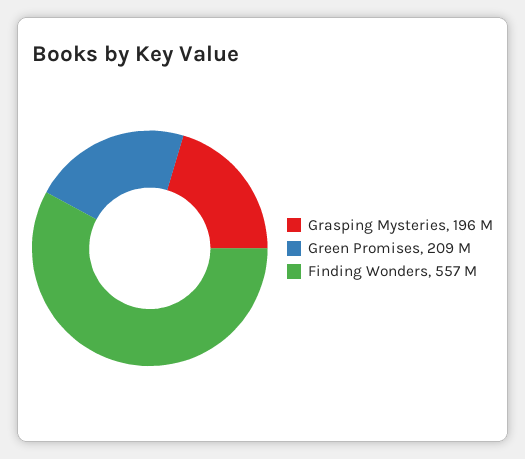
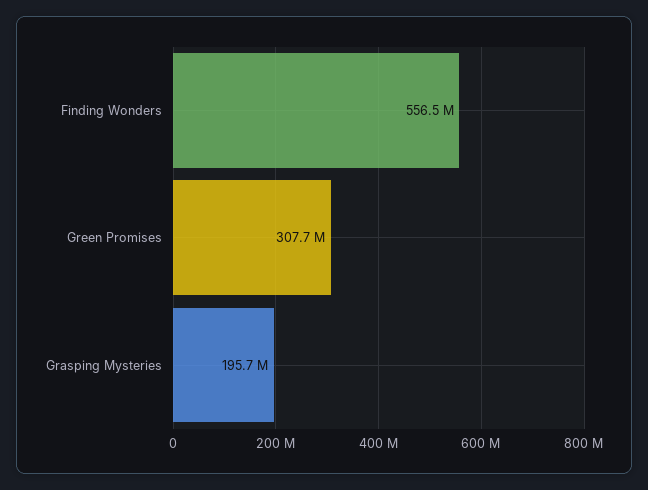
Green Promises: 209000000 -> 307700000

